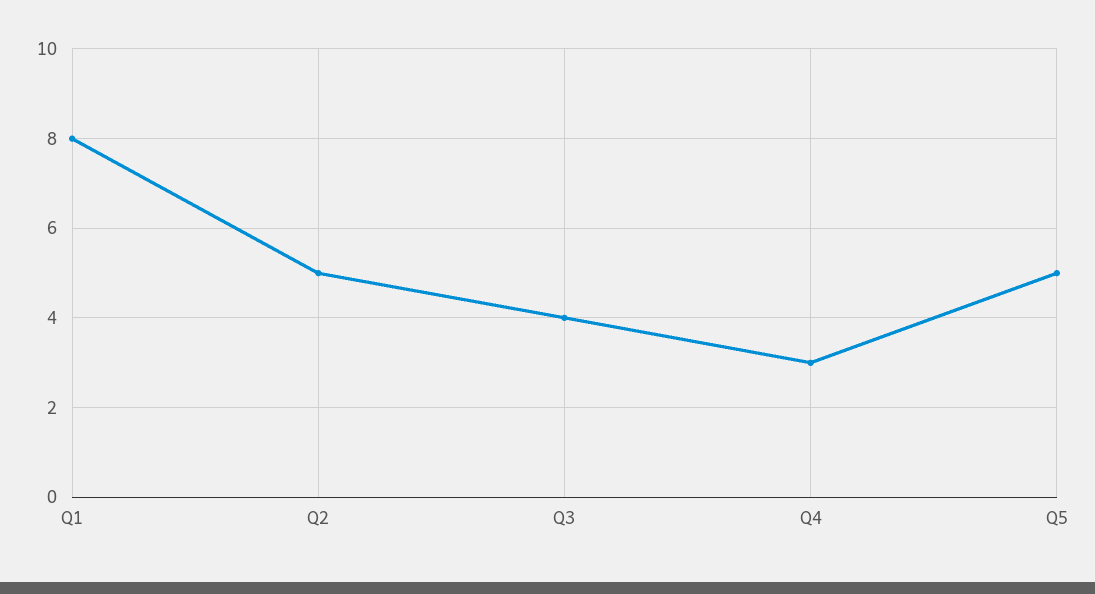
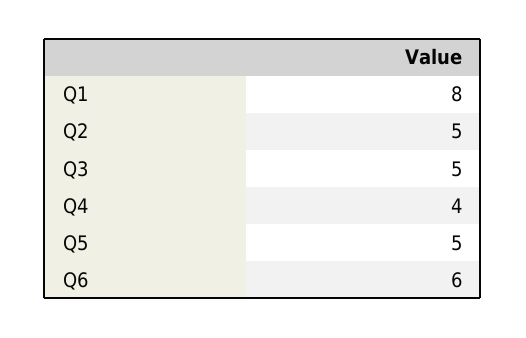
Q3: 4 -> 5
Q4: 3 -> 4
Q6: none -> 6

